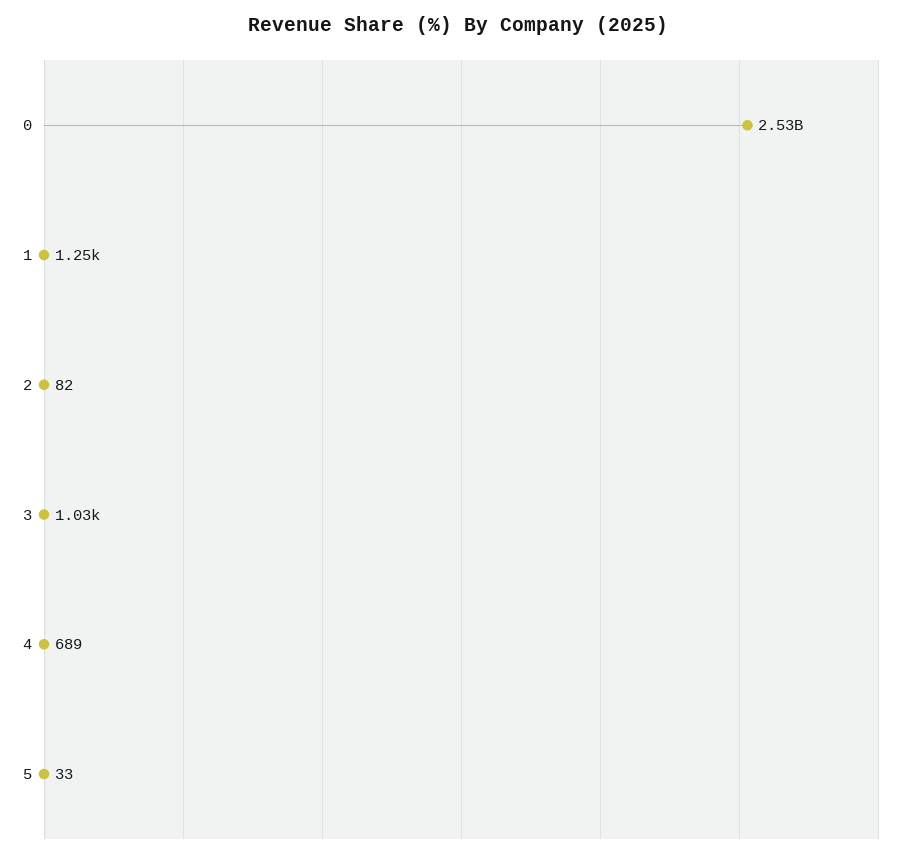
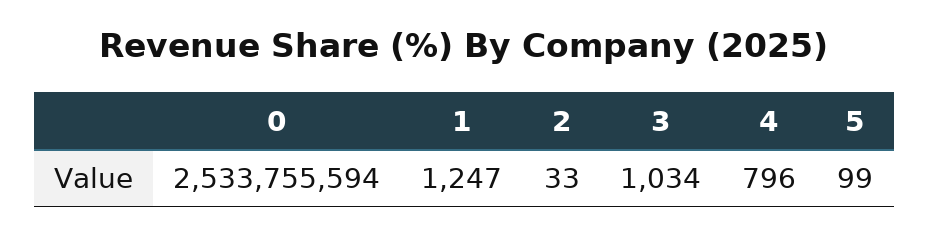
2: 82 -> 33
4: 689 -> 796
5: 33 -> 99

